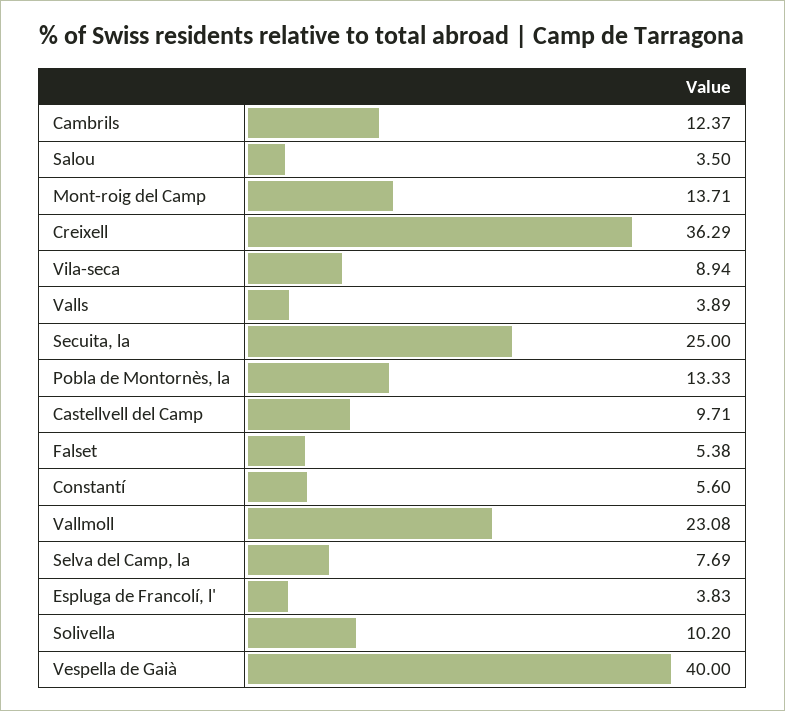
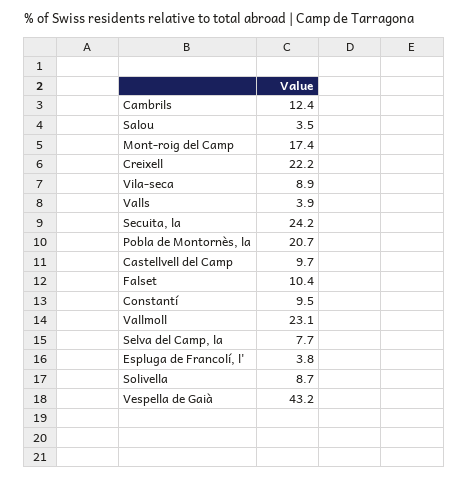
Mont-roig del Camp: 13.71 -> 17.4
Creixell: 36.29 -> 22.2
Secuita, la: 25 -> 24.2
Pobla de Montornès, la: 13.33 -> 20.7
Falset: 5.38 -> 10.4
Constantí: 5.6 -> 9.5
Solivella: 10.2 -> 8.7
Vespella de Gaià: 40 -> 43.2

